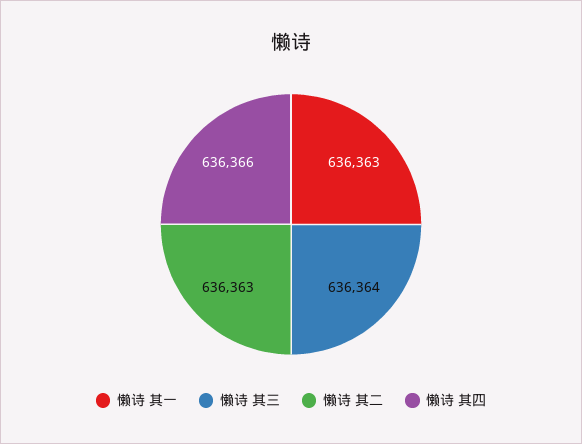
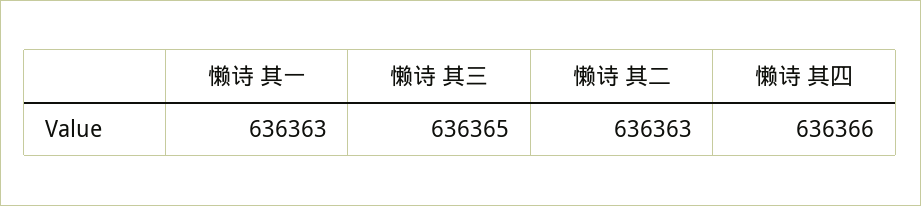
懒诗 其三: 636364 -> 636365

